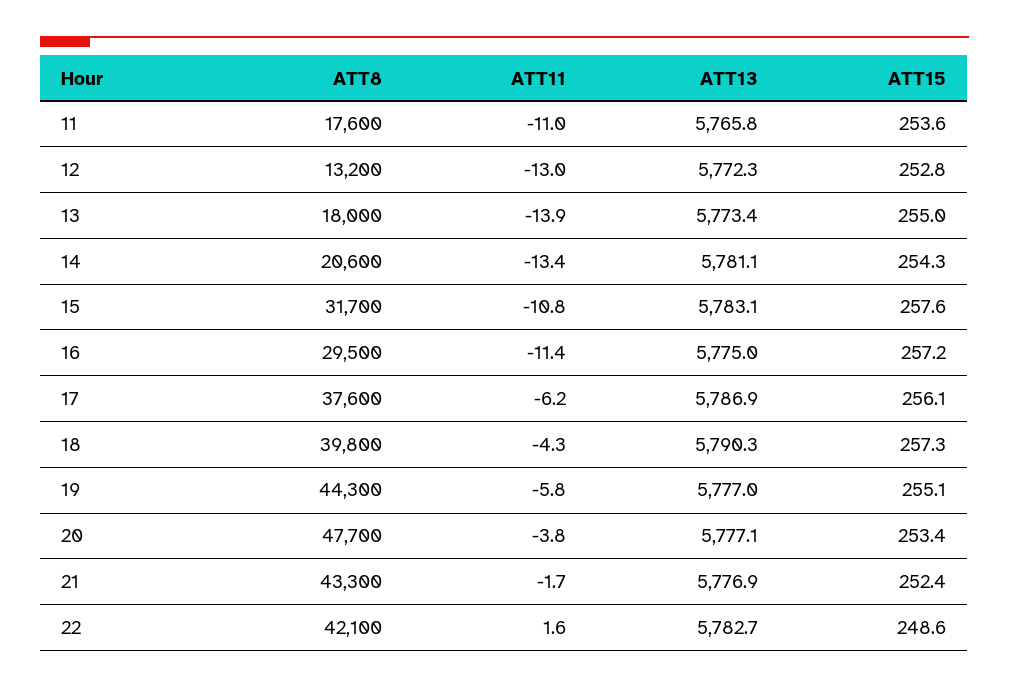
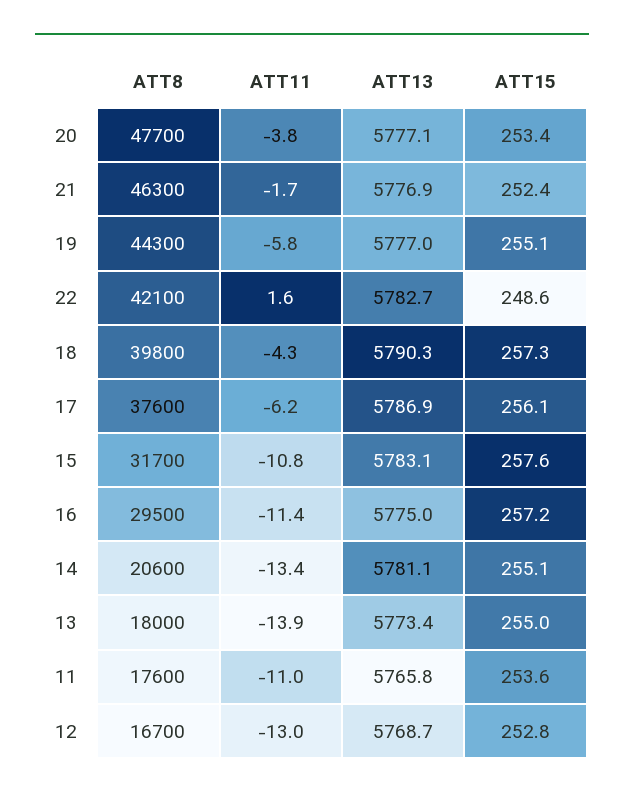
ATT8, 12: 13200 -> 16700
ATT13, 12: 5772.3 -> 5768.7
ATT15, 14: 254.3 -> 255.1
ATT8, 21: 43300 -> 46300

